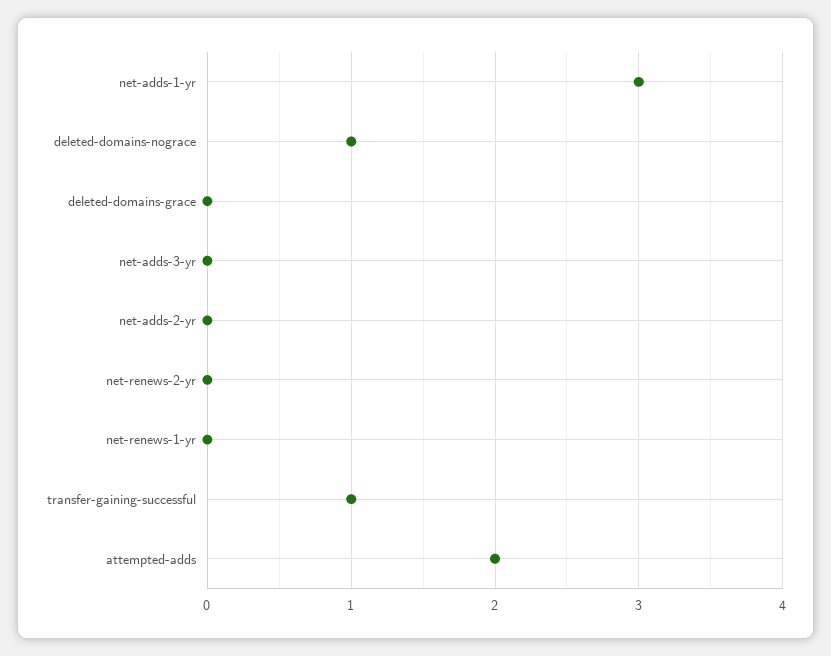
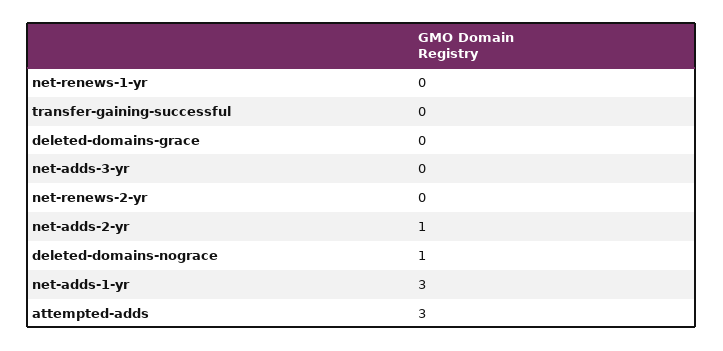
net-adds-2-yr: 0 -> 1
transfer-gaining-successful: 1 -> 0
attempted-adds: 2 -> 3

